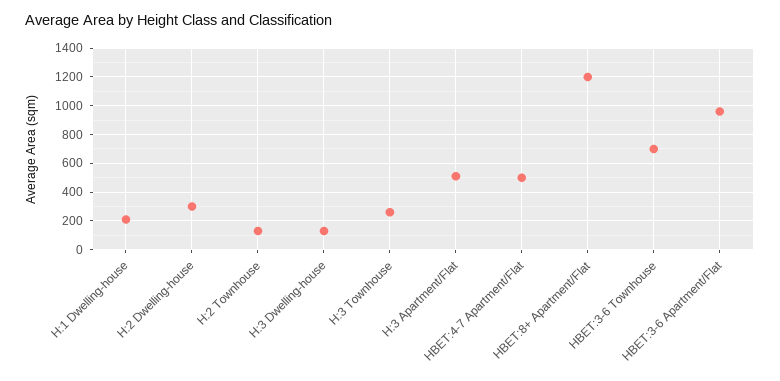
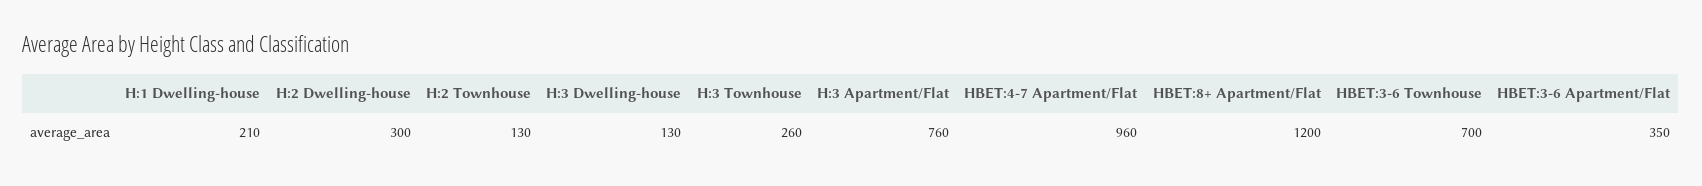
H:3 Apartment/Flat: 500 -> 760
HBET:4-7 Apartment/Flat: 500 -> 960
HBET:3-6 Apartment/Flat: 950 -> 350

